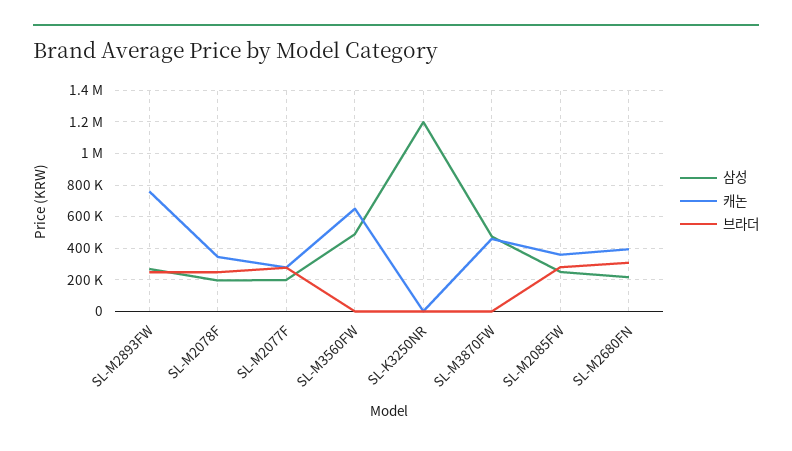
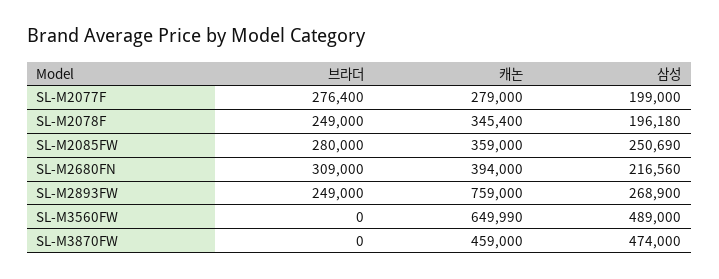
삼성, SL-K3250NR: 1200000 -> none
캐논, SL-K3250NR: 0 -> none
브라더, SL-K3250NR: 0 -> none

